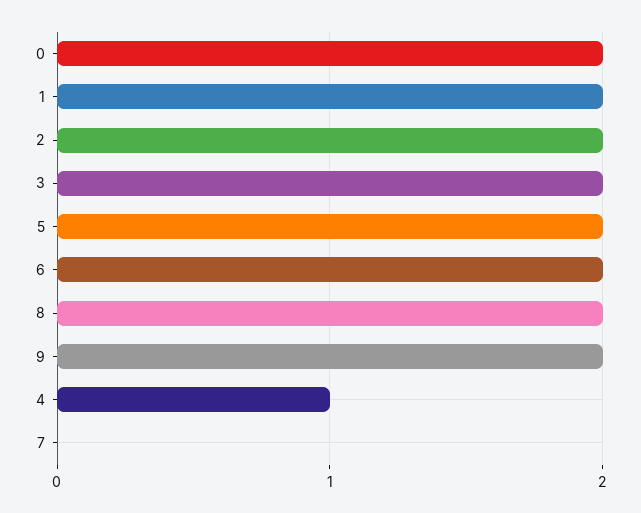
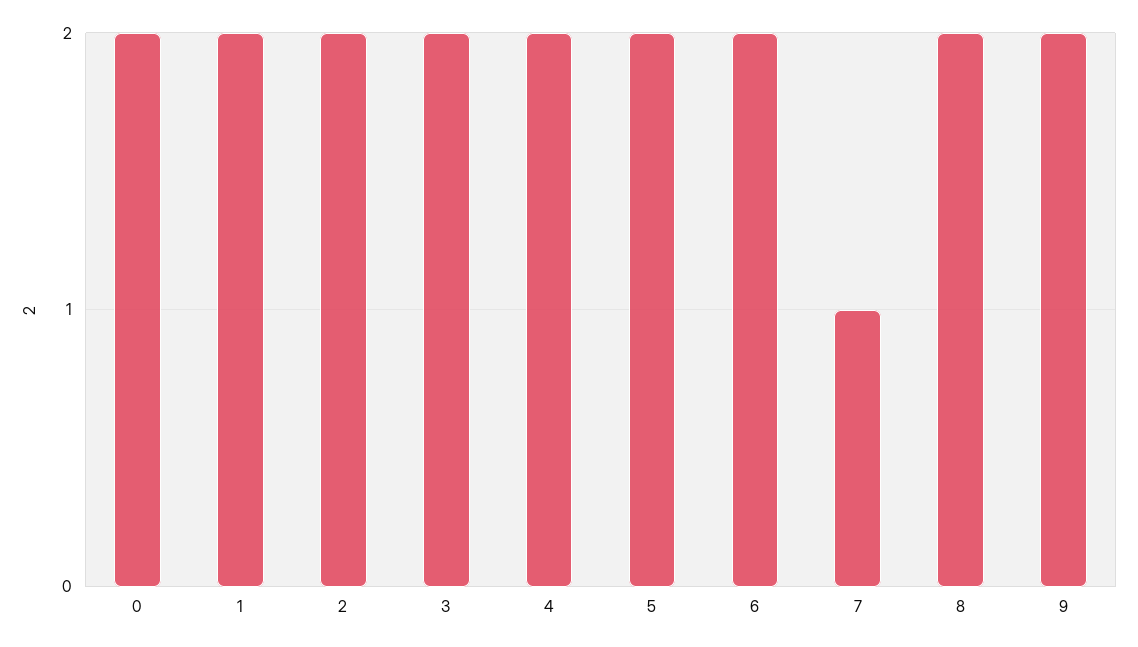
4: 1 -> 2
7: 0 -> 1

